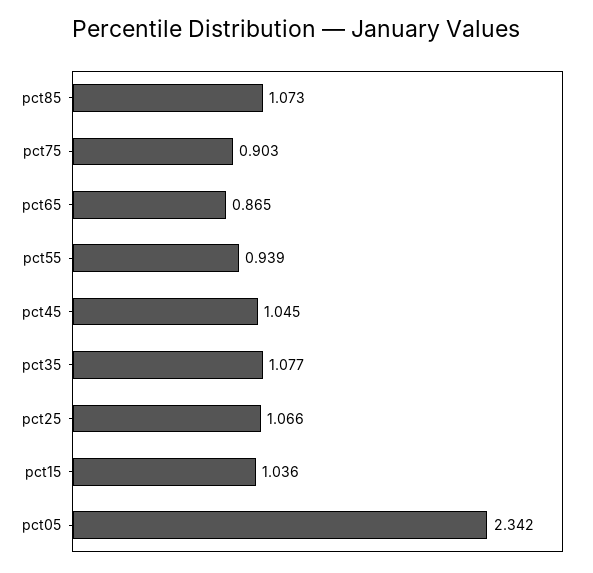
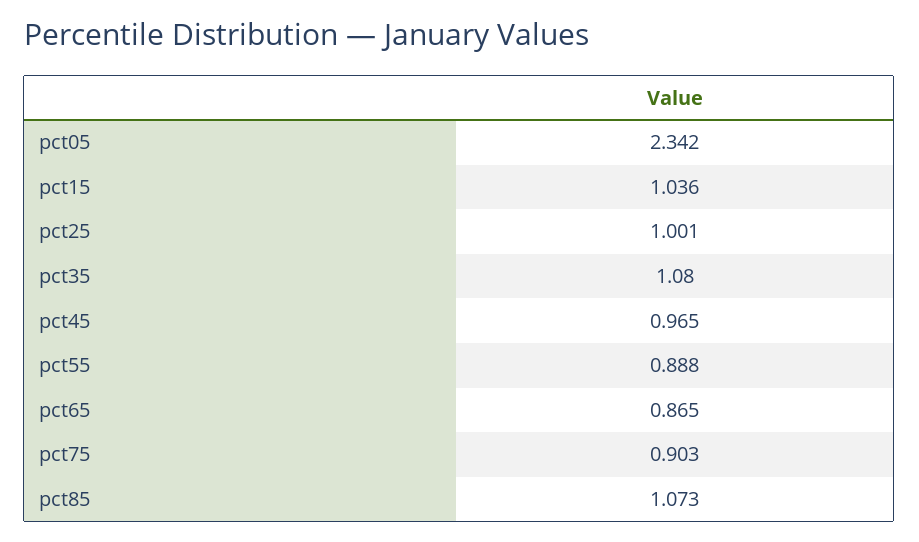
pct55: 0.939 -> 0.888
pct45: 1.045 -> 0.965
pct35: 1.077 -> 1.08
pct25: 1.066 -> 1.001

